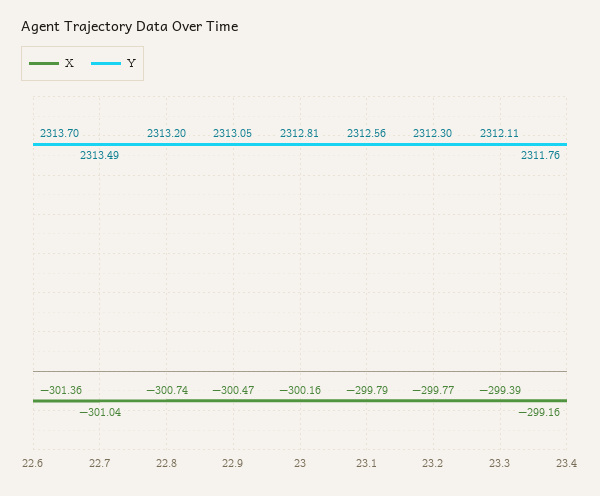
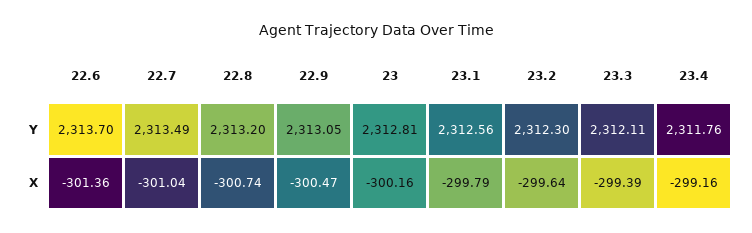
X, 23.2: -299.77 -> -299.64

